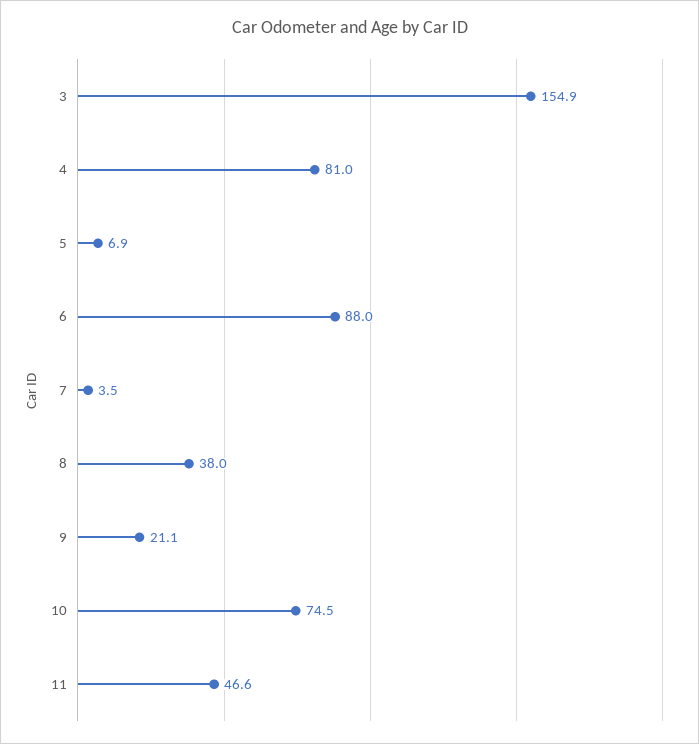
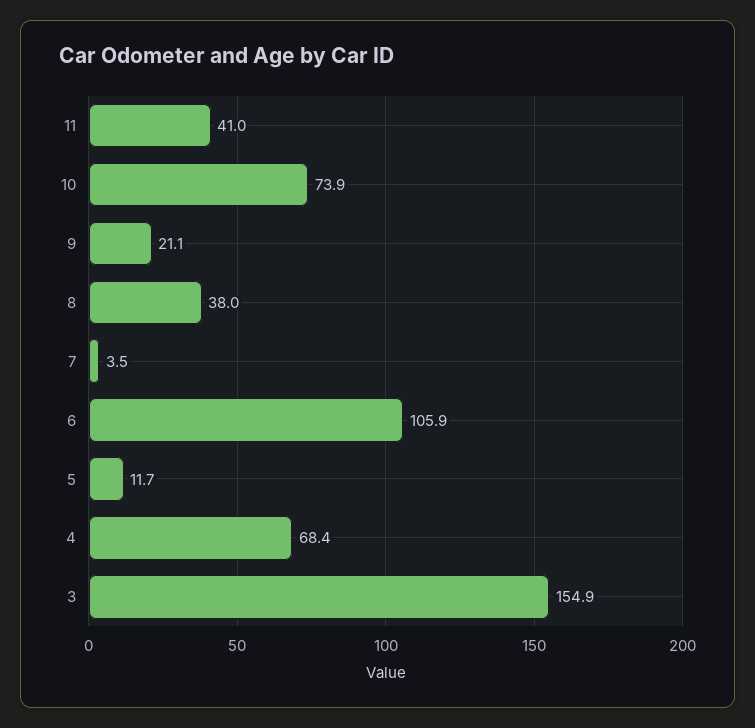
4: 81 -> 68.4
5: 6.9 -> 11.7
6: 88 -> 105.9
10: 74.5 -> 73.9
11: 46.6 -> 41

